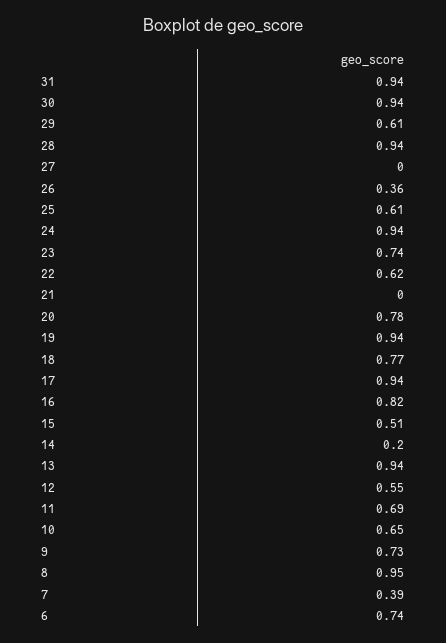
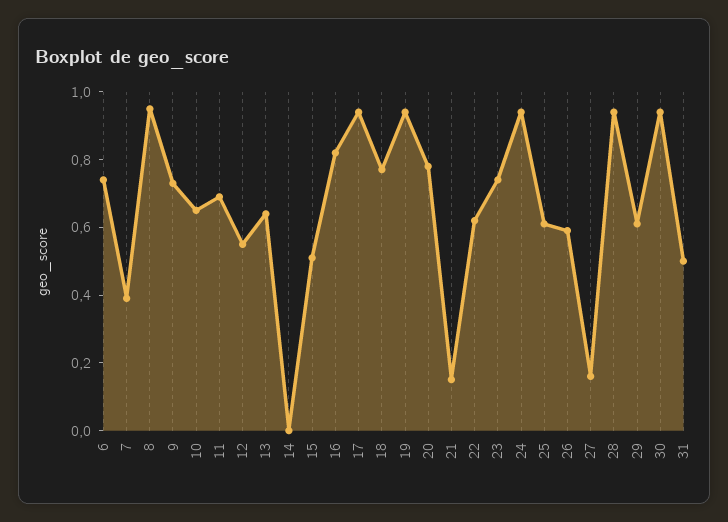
31: 0.94 -> 0.5
27: 0 -> 0.15
26: 0.36 -> 0.6
21: 0 -> 0.15
14: 0.2 -> 0
13: 0.94 -> 0.65

